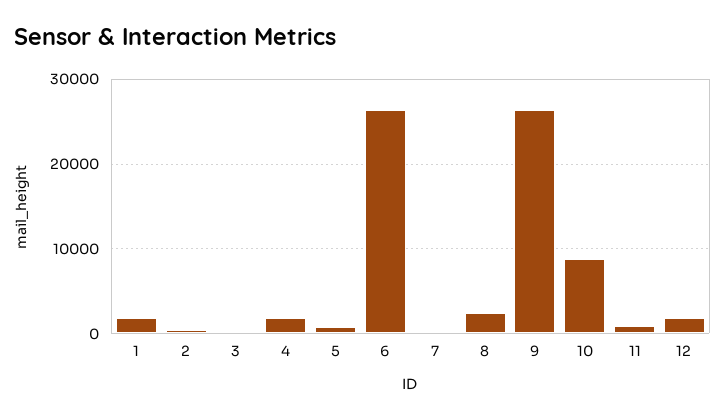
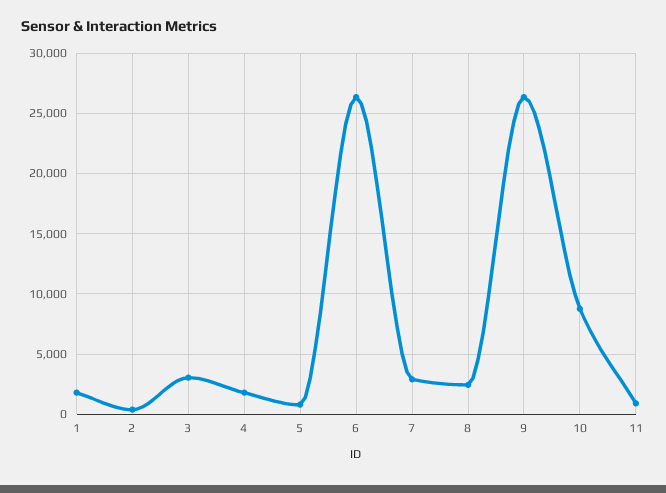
3: 0 -> 3000
7: 0 -> 3000
12: 2000 -> none

